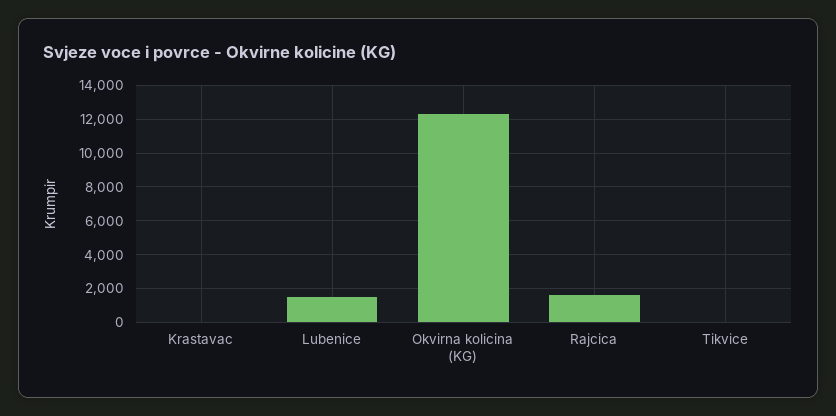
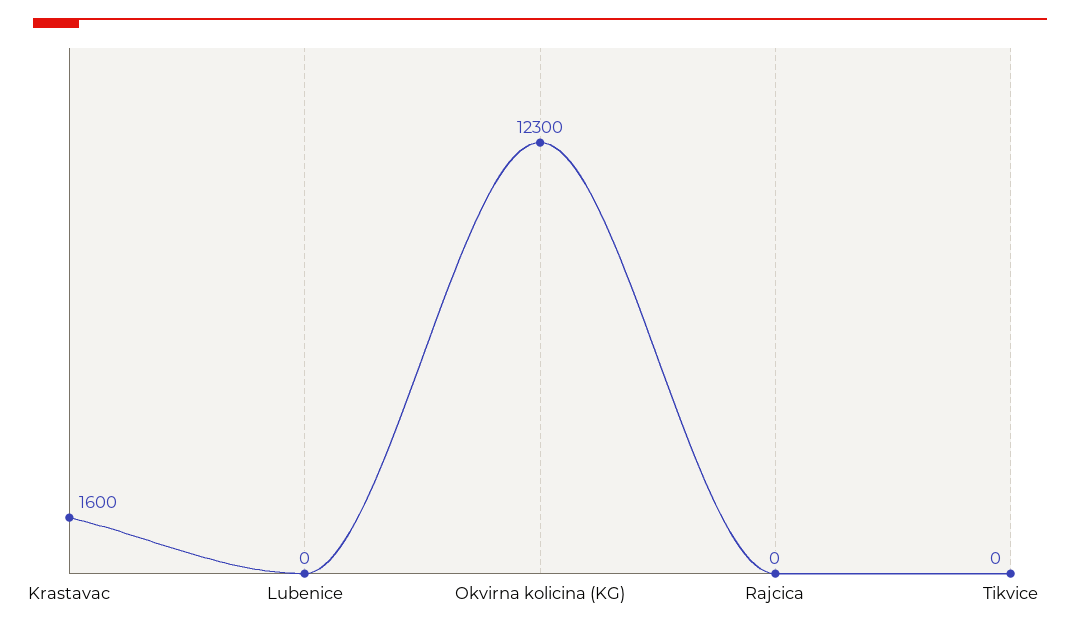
Krastavac: 0 -> 1600
Lubenice: 1500 -> 0
Rajcica: 1500 -> 0

